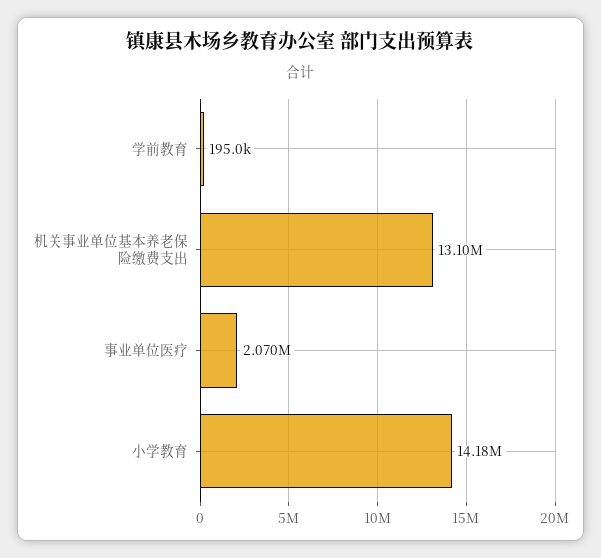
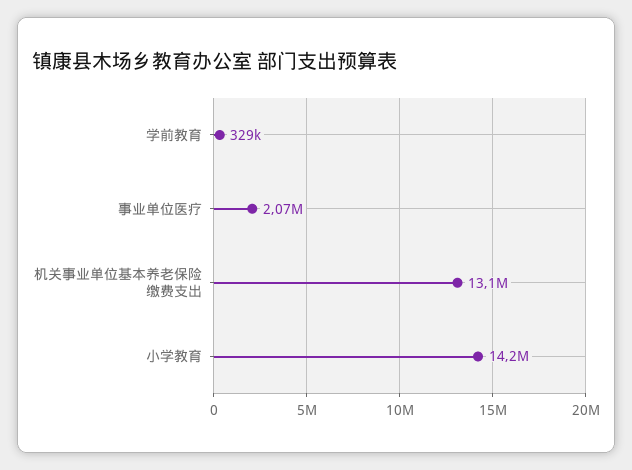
学前教育: 195000 -> 329000

